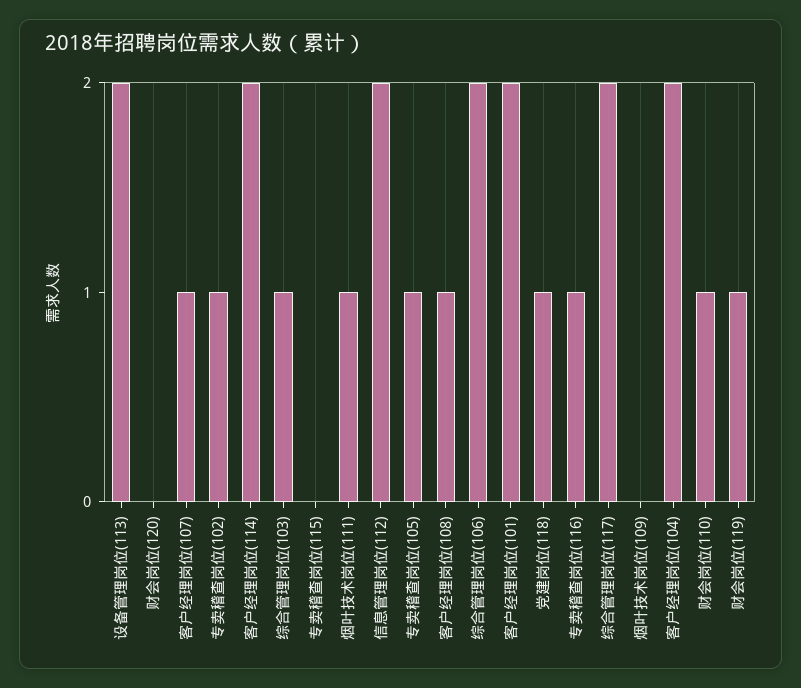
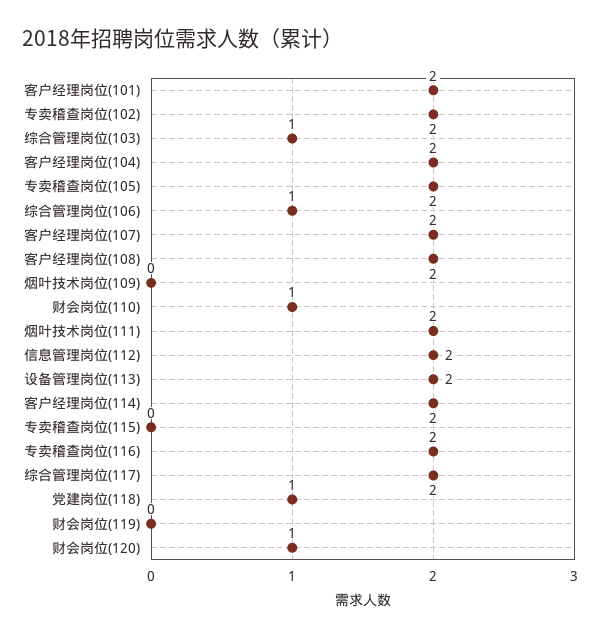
财会岗位(120): 0 -> 1
客户经理岗位(107): 1 -> 2
专卖稽查岗位(102): 1 -> 2
烟叶技术岗位(111): 1 -> 2
专卖稽查岗位(105): 1 -> 2
客户经理岗位(108): 1 -> 2
综合管理岗位(106): 2 -> 1
专卖稽查岗位(116): 1 -> 2
财会岗位(119): 1 -> 0

